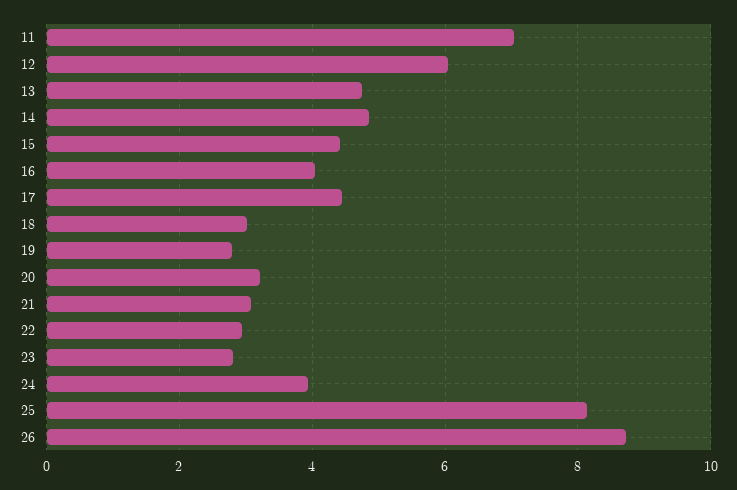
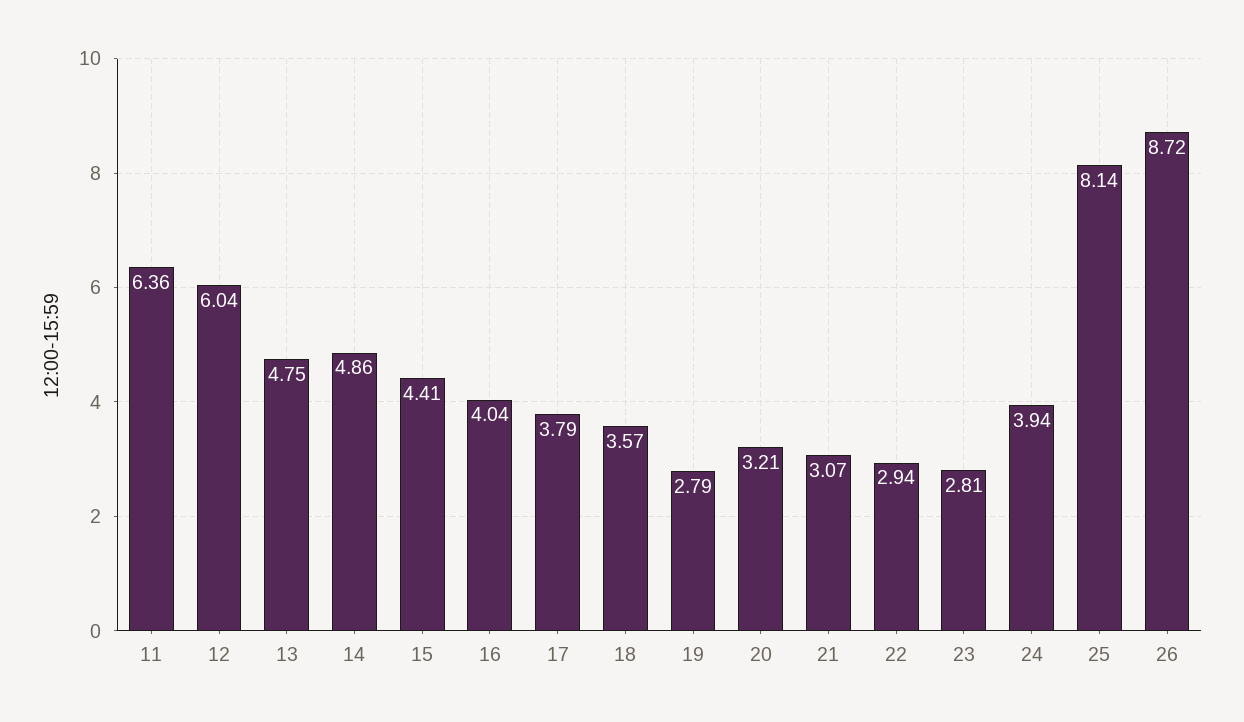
11: 7 -> 6.36
17: 4.4 -> 3.79
18: 3 -> 3.57

